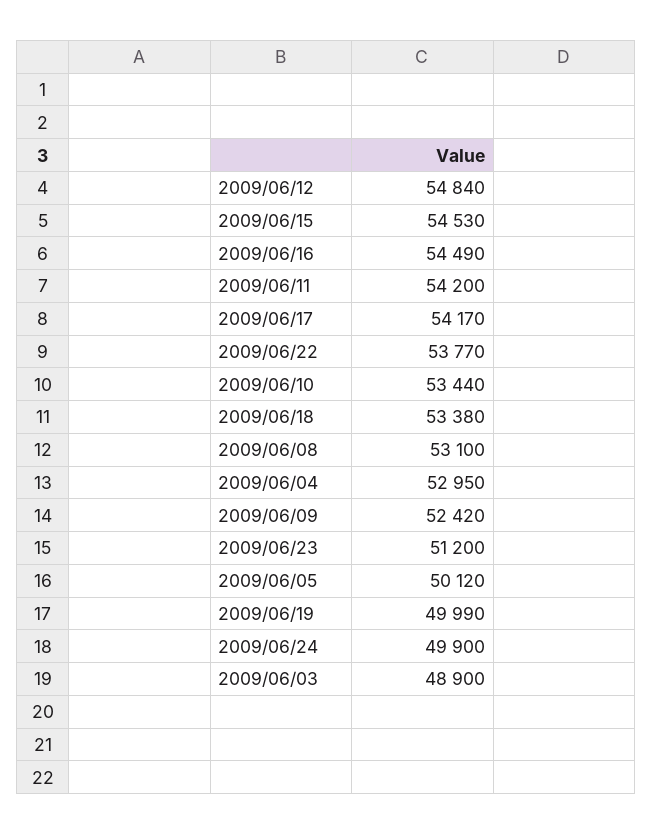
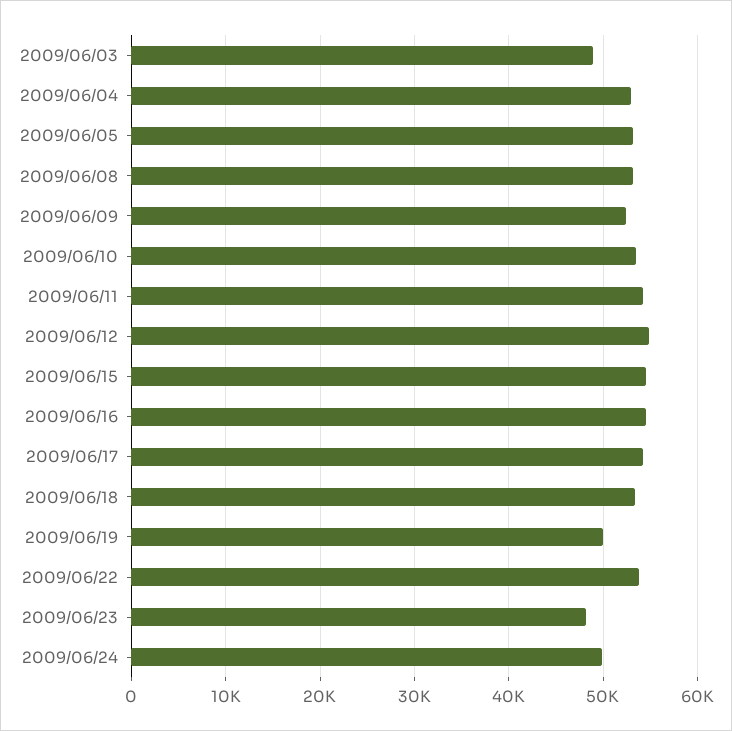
2009/06/23: 51200 -> 48000
2009/06/05: 50120 -> 53000

